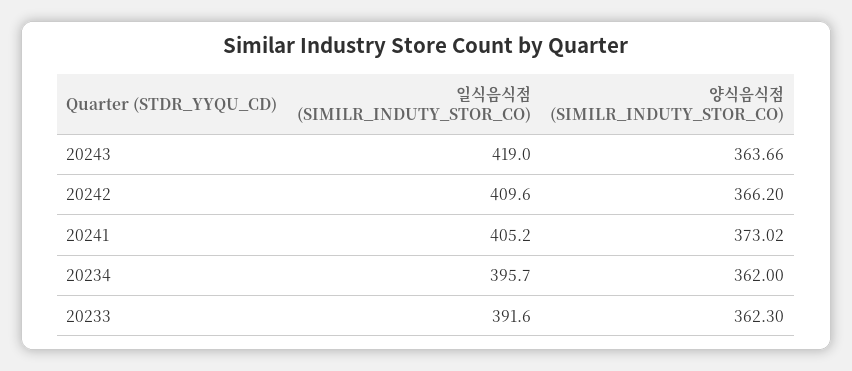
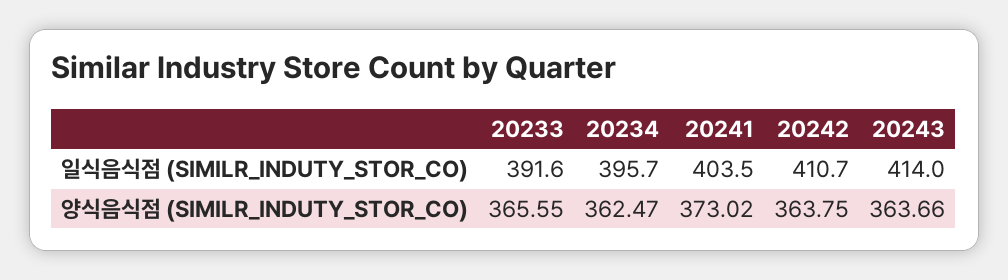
일식음식점 (SIMILR_INDUTY_STOR_CO), 20243: 419 -> 414
일식음식점 (SIMILR_INDUTY_STOR_CO), 20242: 409.6 -> 410.7
양식음식점 (SIMILR_INDUTY_STOR_CO), 20242: 366.2 -> 363.75
일식음식점 (SIMILR_INDUTY_STOR_CO), 20241: 405.2 -> 403.5
양식음식점 (SIMILR_INDUTY_STOR_CO), 20234: 362 -> 362.47
양식음식점 (SIMILR_INDUTY_STOR_CO), 20233: 362.3 -> 365.55

